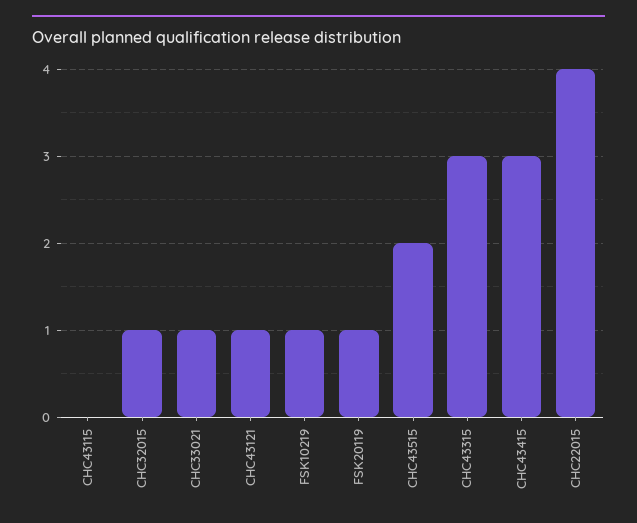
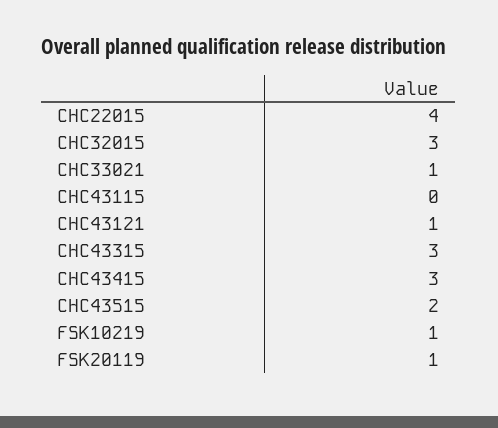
CHC32015: 1 -> 3

